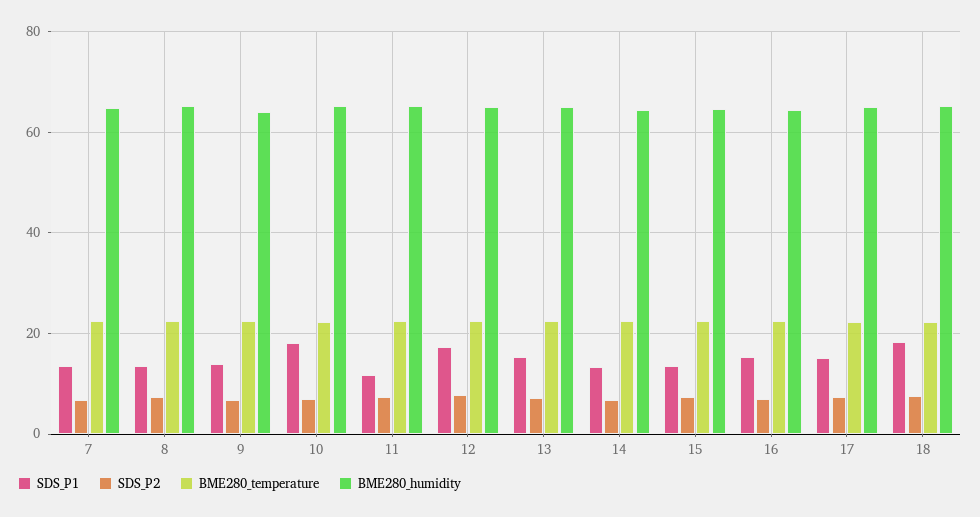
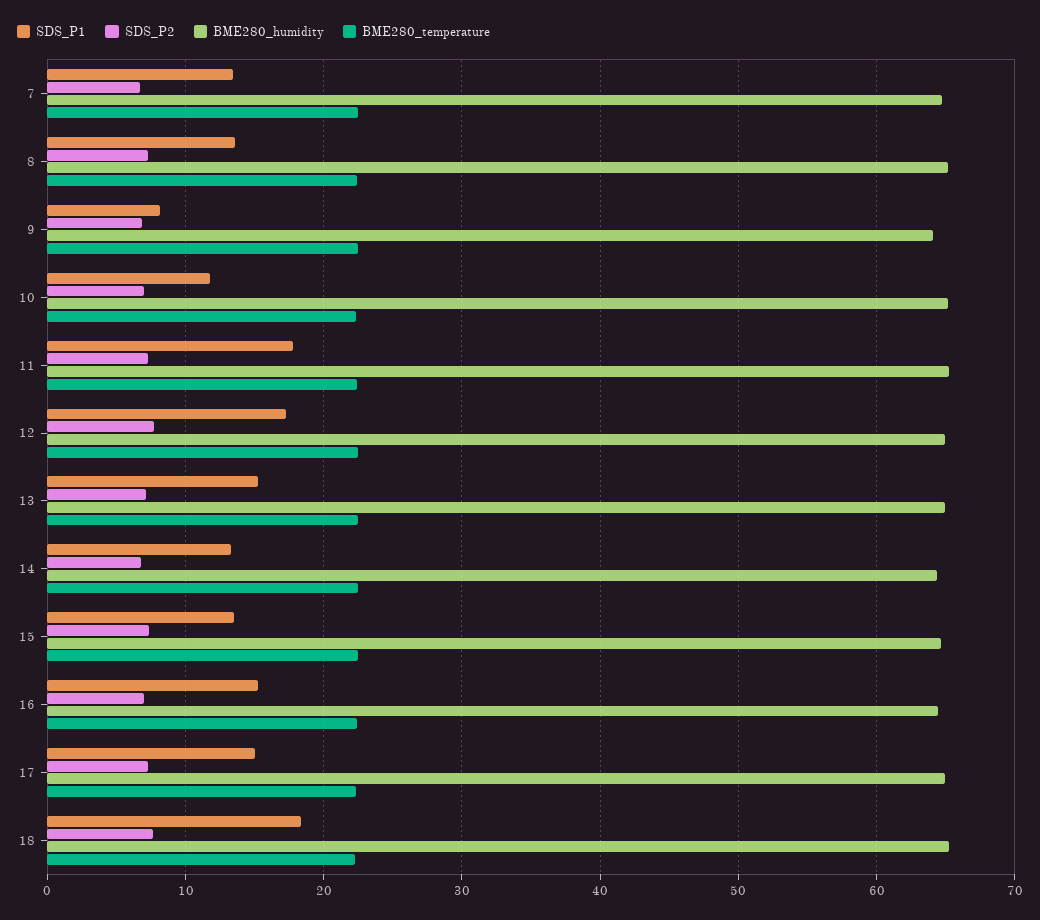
SDS_P1, 9: 14 -> 8
SDS_P1, 10: 18 -> 12
SDS_P1, 11: 12 -> 18

